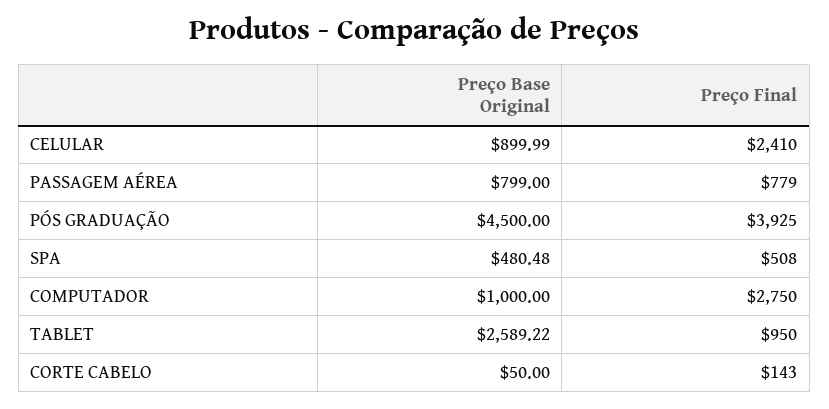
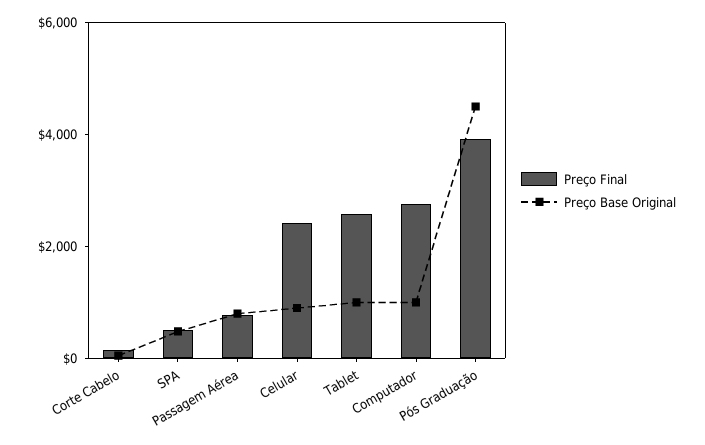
Preço Base Original, TABLET: 2589.22 -> 1000
Preço Final, TABLET: 950 -> 2500

